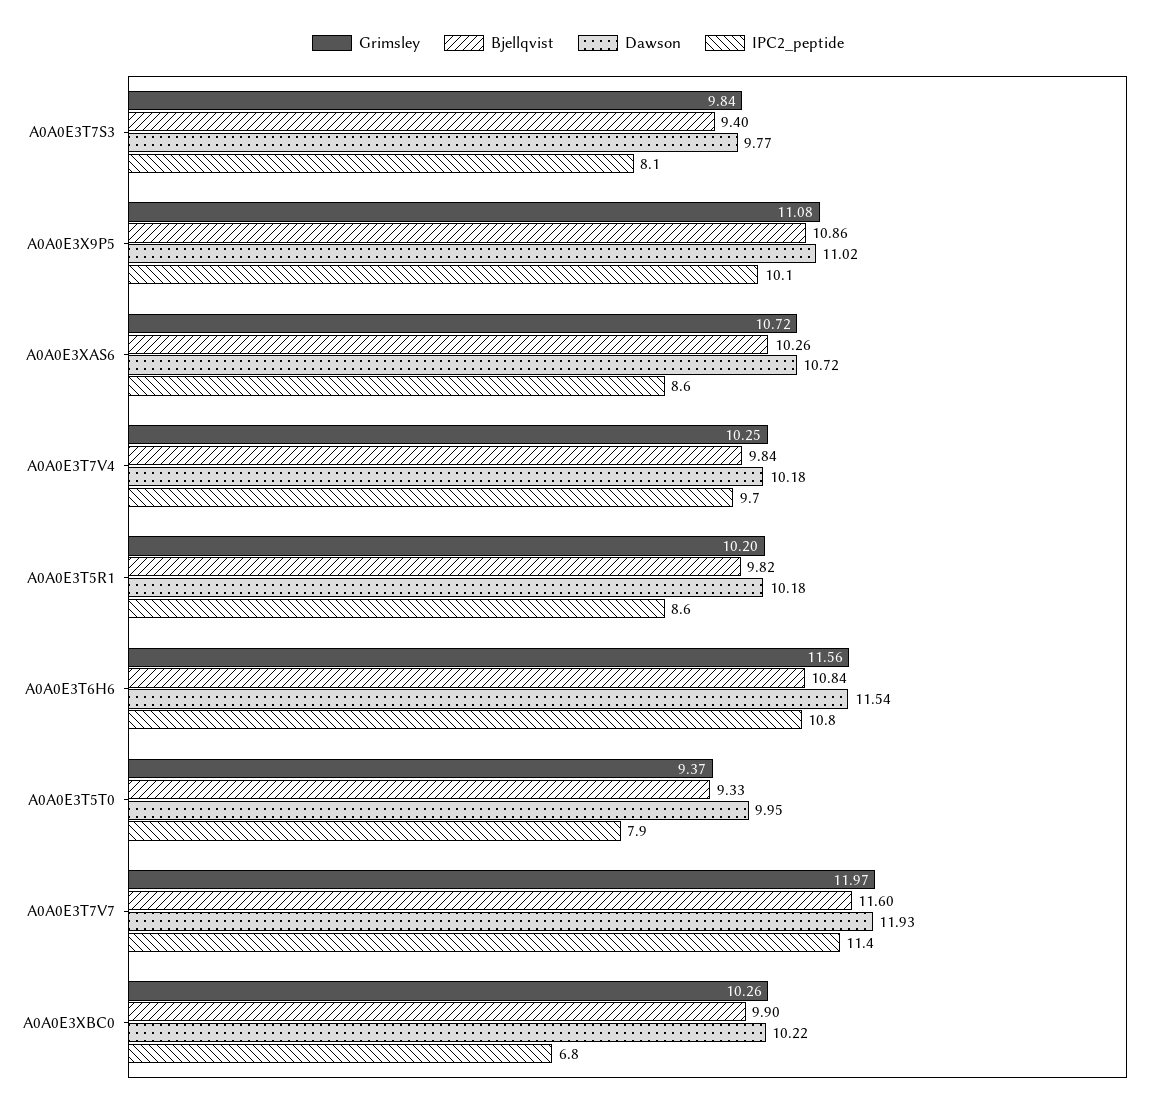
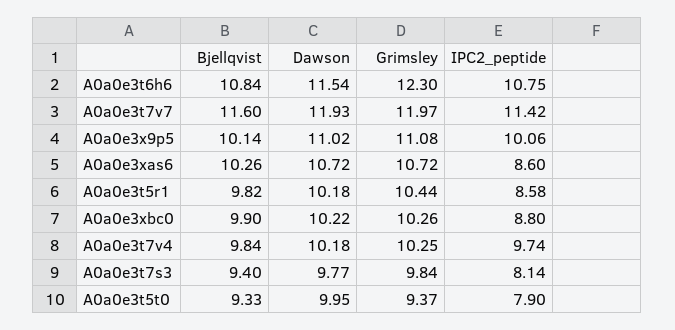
Bjellqvist, A0A0E3X9P5: 10.86 -> 10.14
Grimsley, A0A0E3T5R1: 10.2 -> 10.44
Grimsley, A0A0E3T6H6: 11.56 -> 12.3
IPC2_peptide, A0A0E3XBC0: 6.8 -> 8.8

